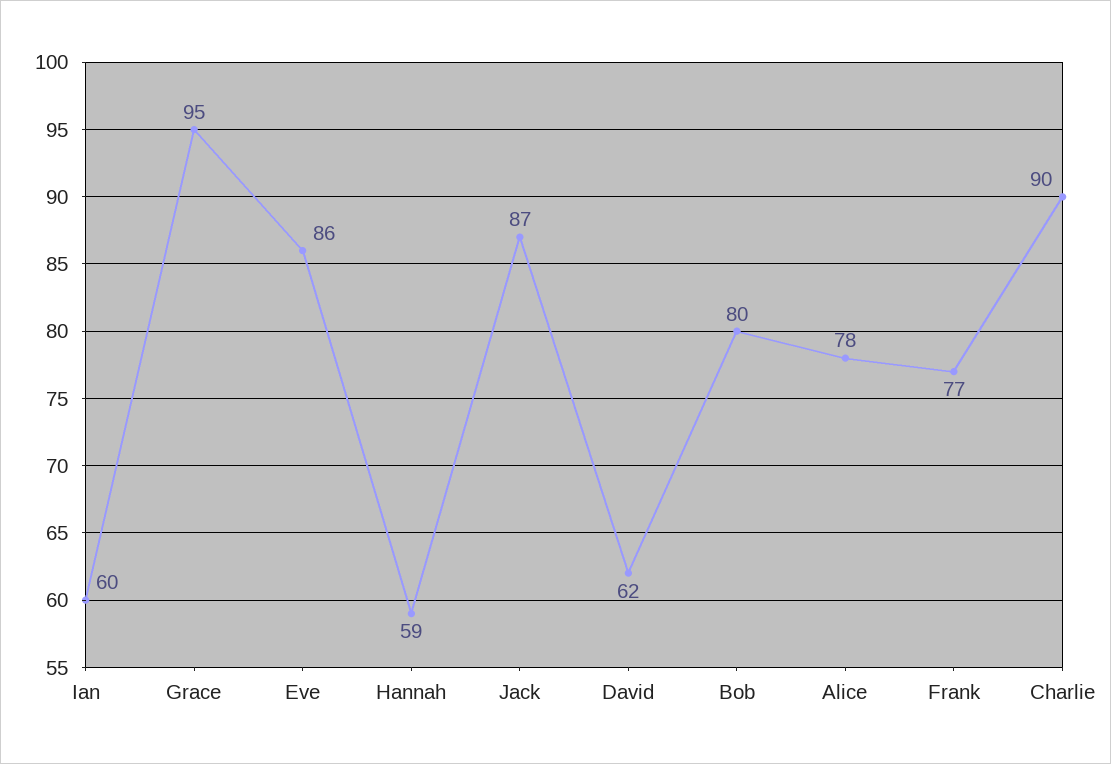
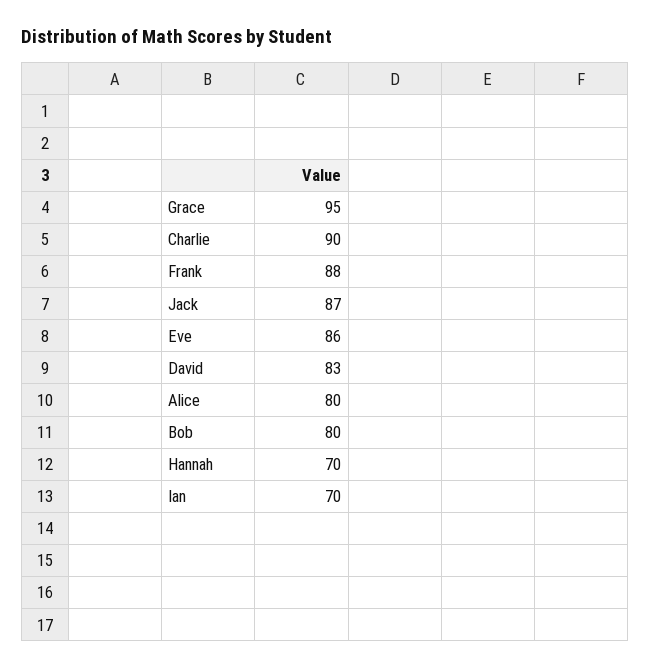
Ian: 60 -> 70
Hannah: 59 -> 70
David: 62 -> 83
Alice: 78 -> 80
Frank: 77 -> 88

